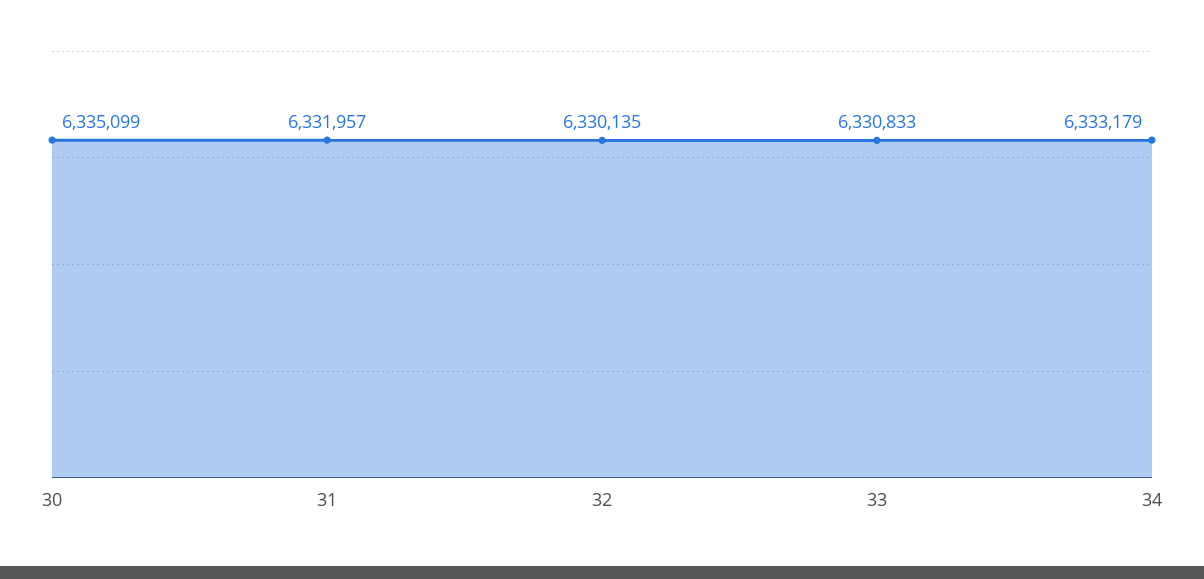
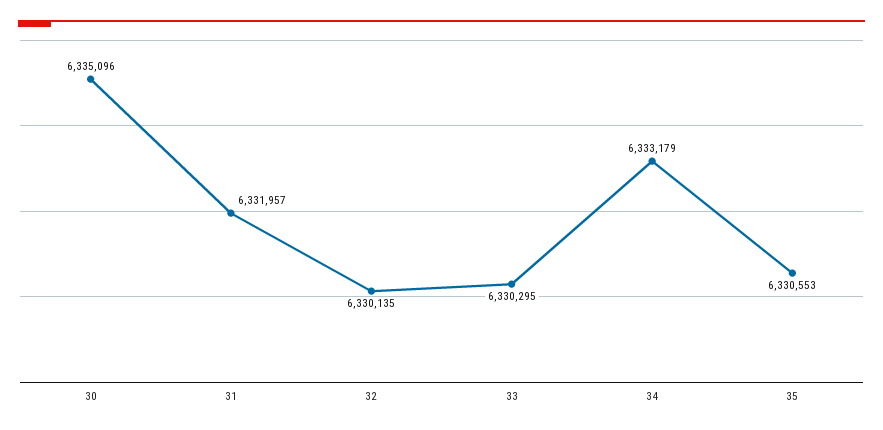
30: 6335099 -> 6335096
33: 6330833 -> 6330295
35: none -> 6330553

